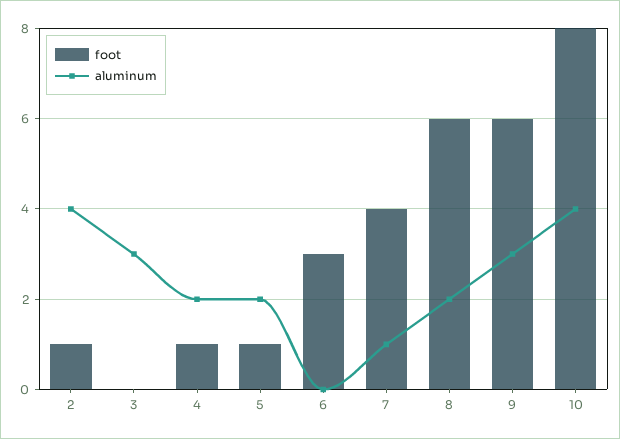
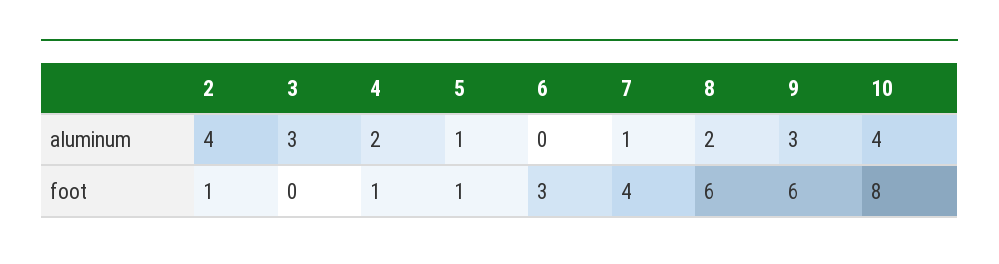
aluminum, 5: 2 -> 1

